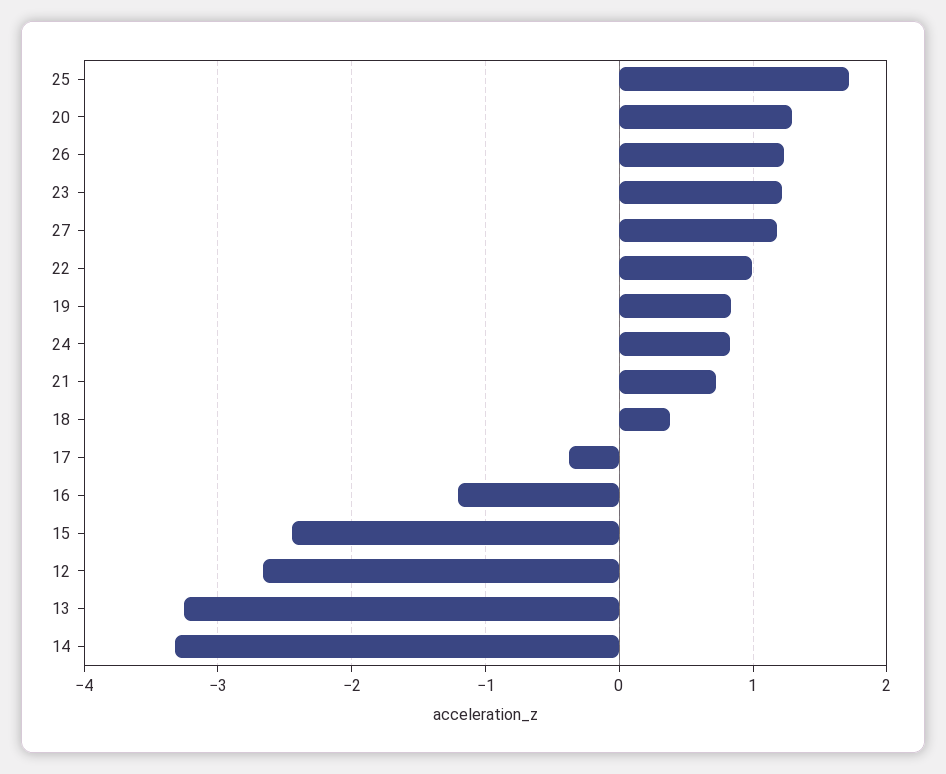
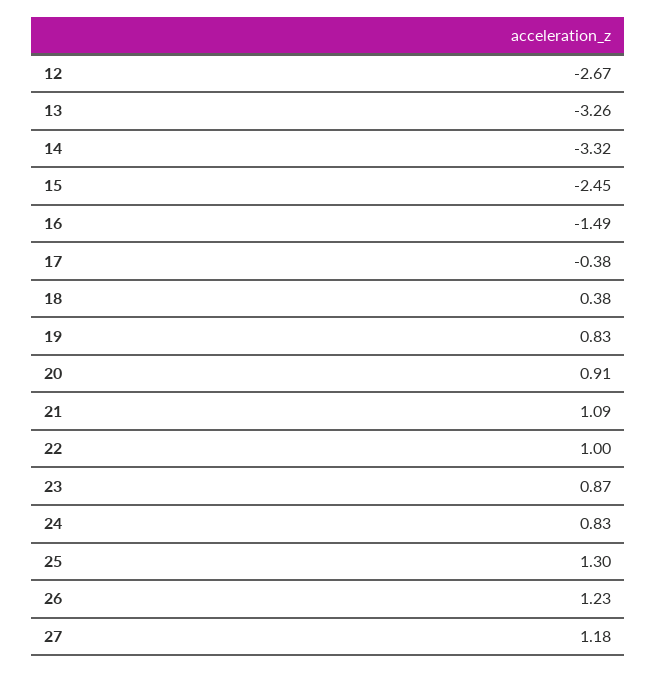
25: 1.7 -> 1.3
20: 1.3 -> 0.91
23: 1.2 -> 0.87
21: 0.7 -> 1.09
16: -1.2 -> -1.49

